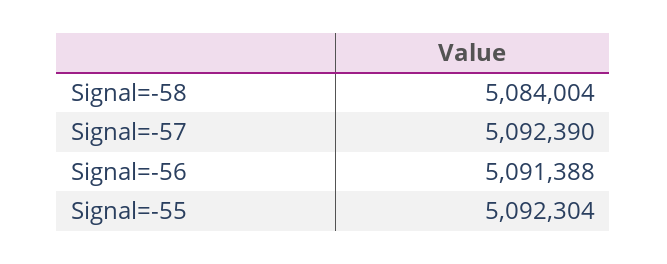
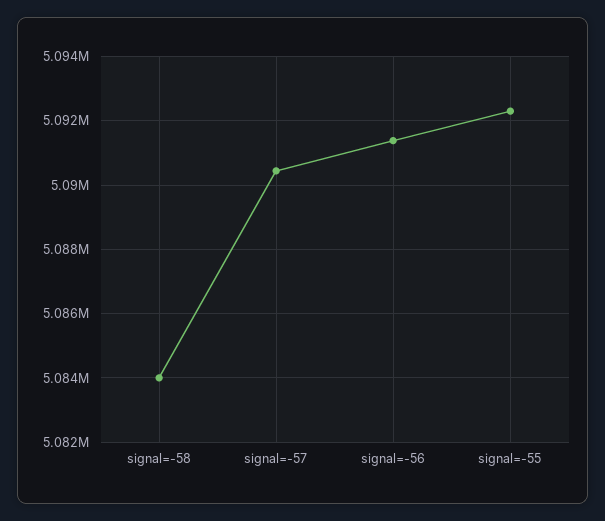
Signal=-57: 5092390 -> 5090400

